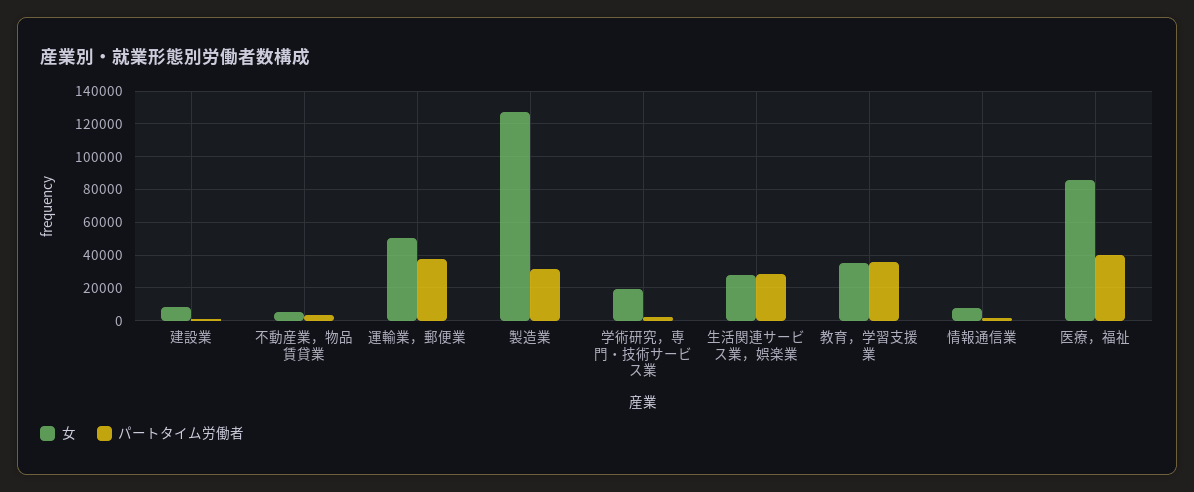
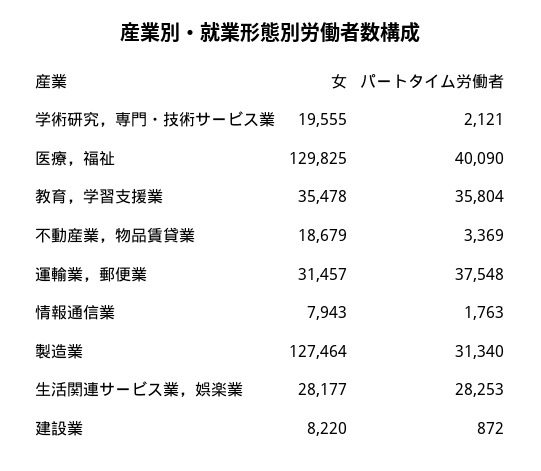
女, 不動産業，物品賃貸業: 5000 -> 18679
女, 運輸業，郵便業: 50000 -> 31457
女, 医療，福祉: 85000 -> 129825

